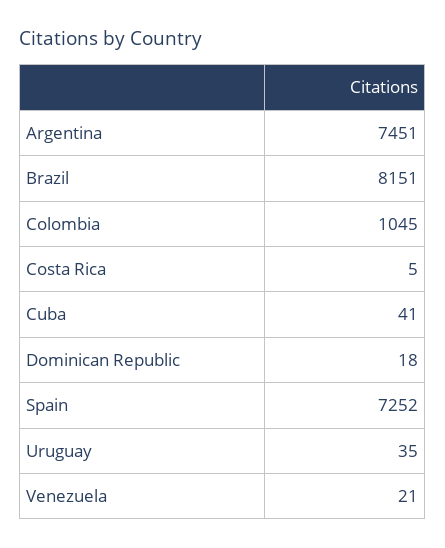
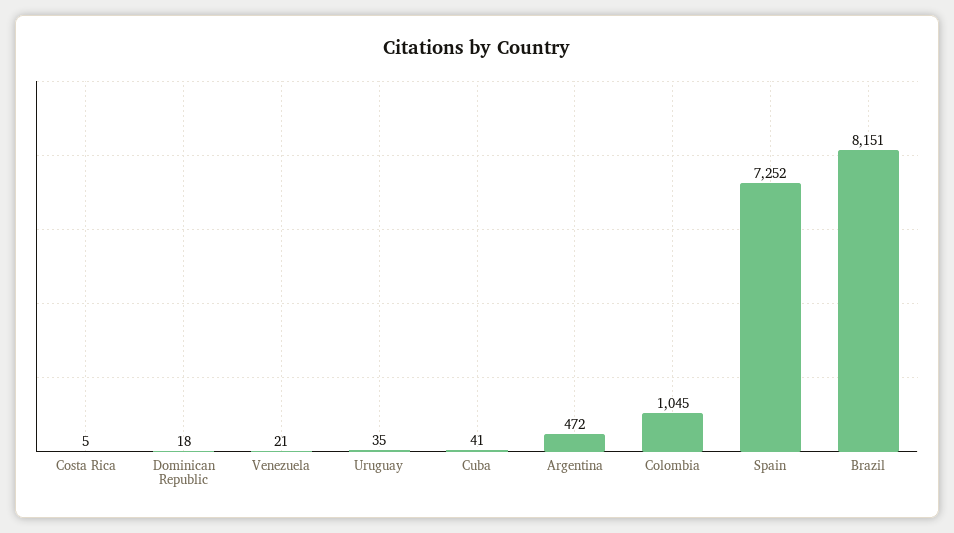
Argentina: 7451 -> 472

